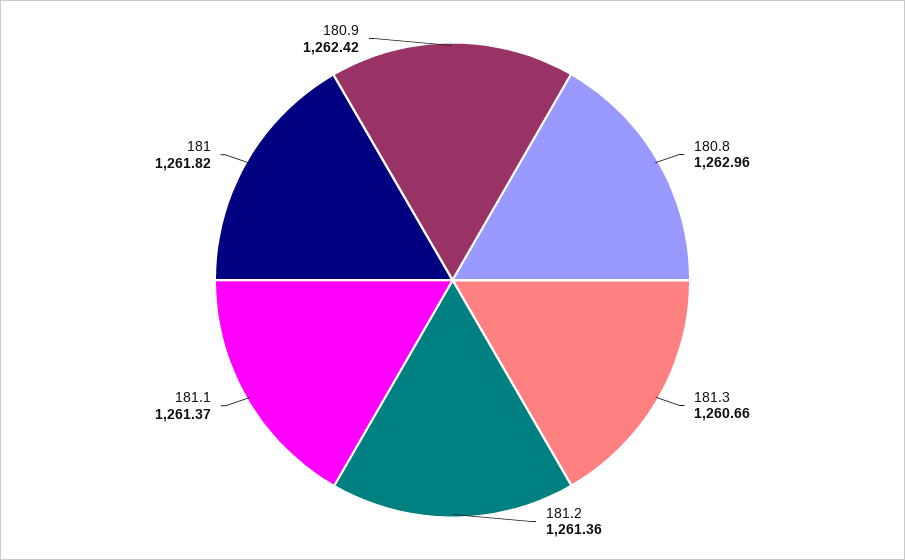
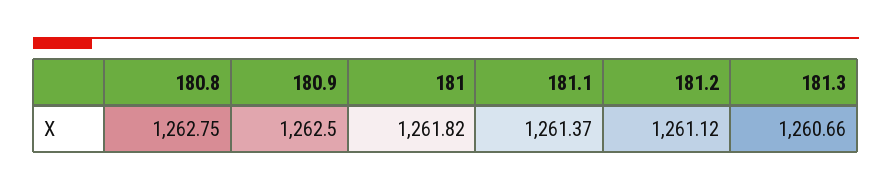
180.8: 1262.96 -> 1262.75
181.2: 1261.36 -> 1261.12
180.9: 1262.42 -> 1262.5

